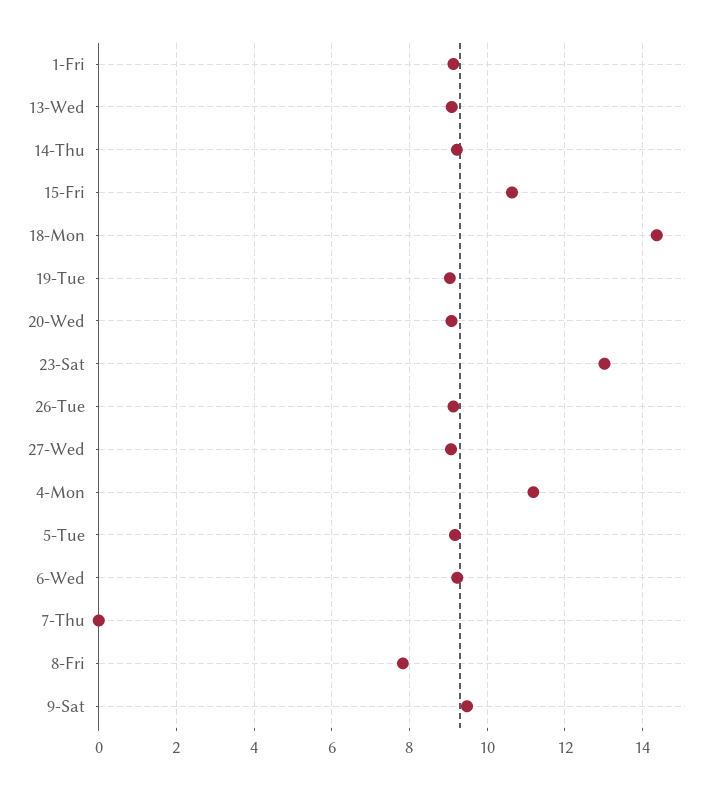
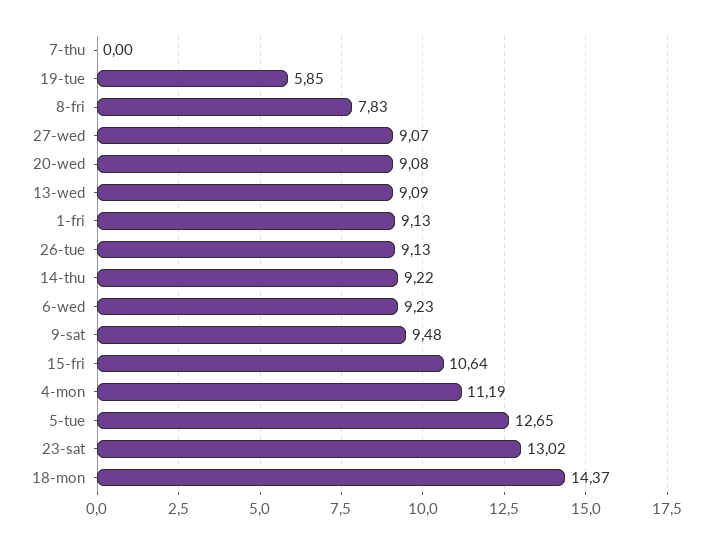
19-Tue: 9 -> 5.85
5-Tue: 9.2 -> 12.65

